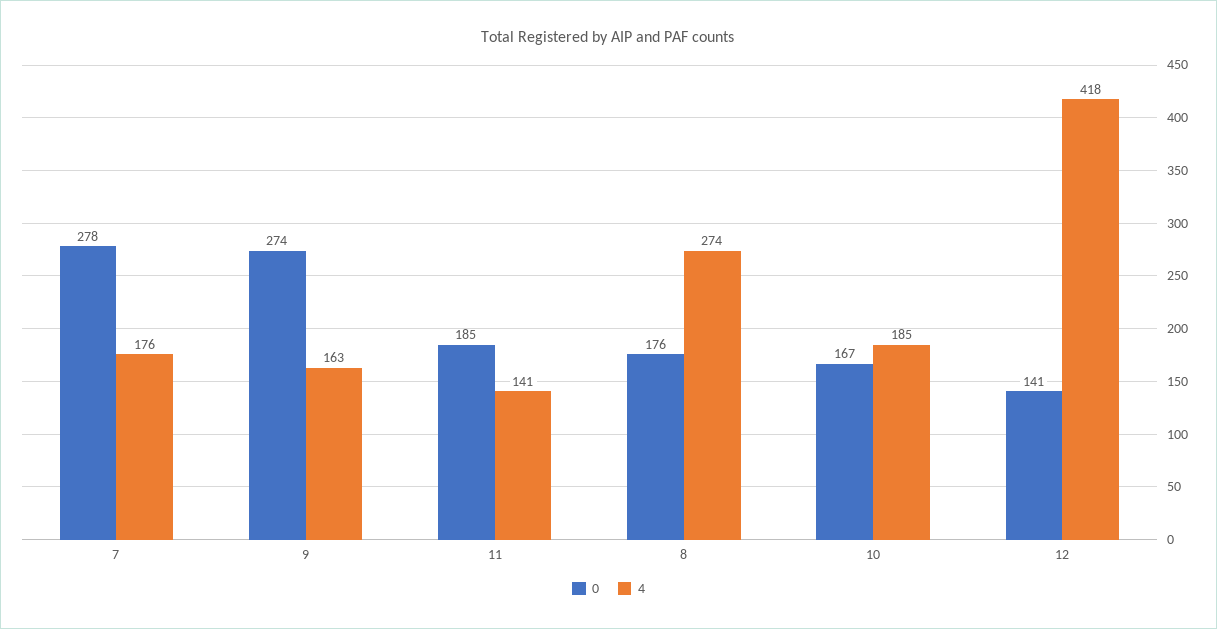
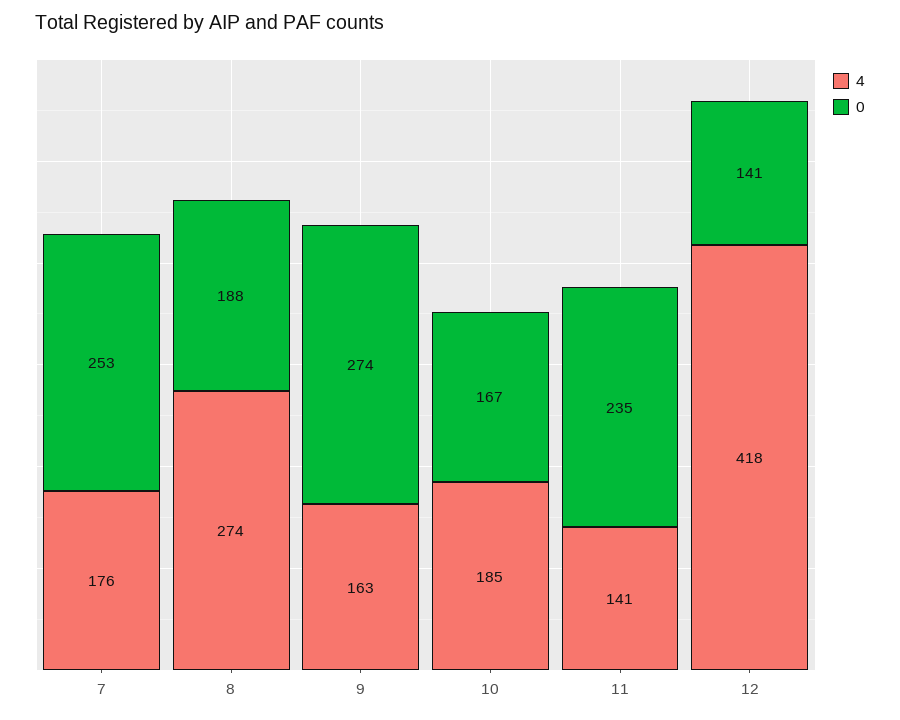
0, 7: 278 -> 253
0, 11: 185 -> 235
0, 8: 176 -> 188

